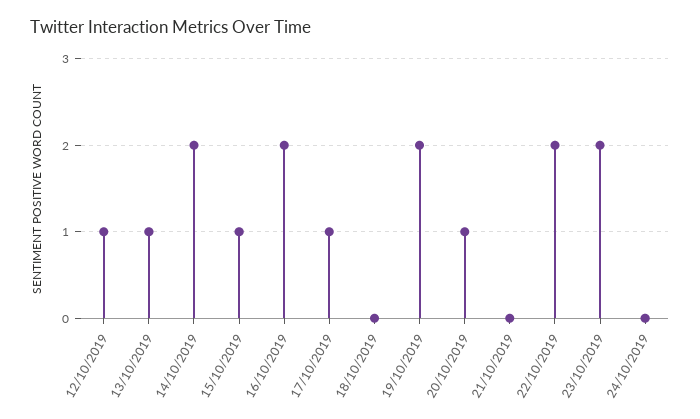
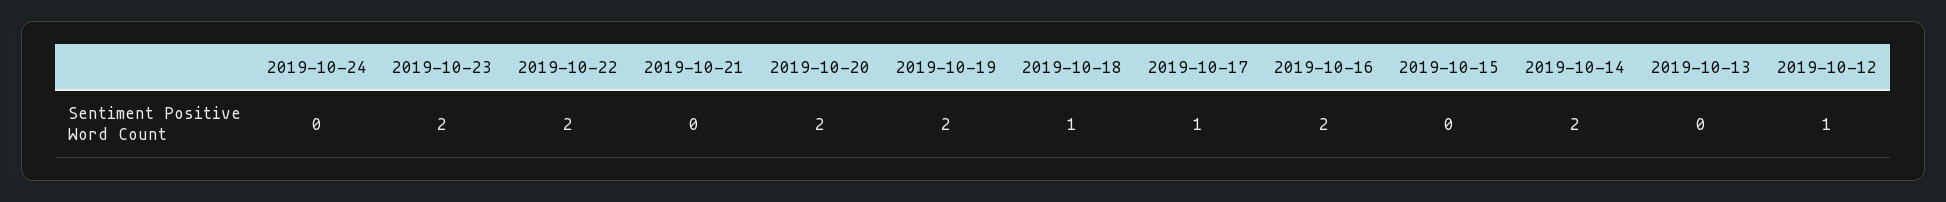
13/10/2019: 1 -> 0
15/10/2019: 1 -> 0
18/10/2019: 0 -> 1
20/10/2019: 1 -> 2

